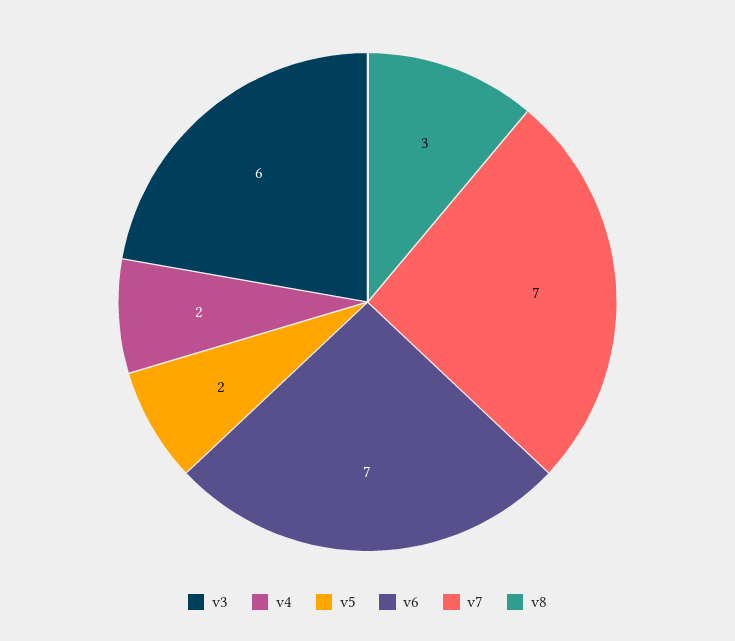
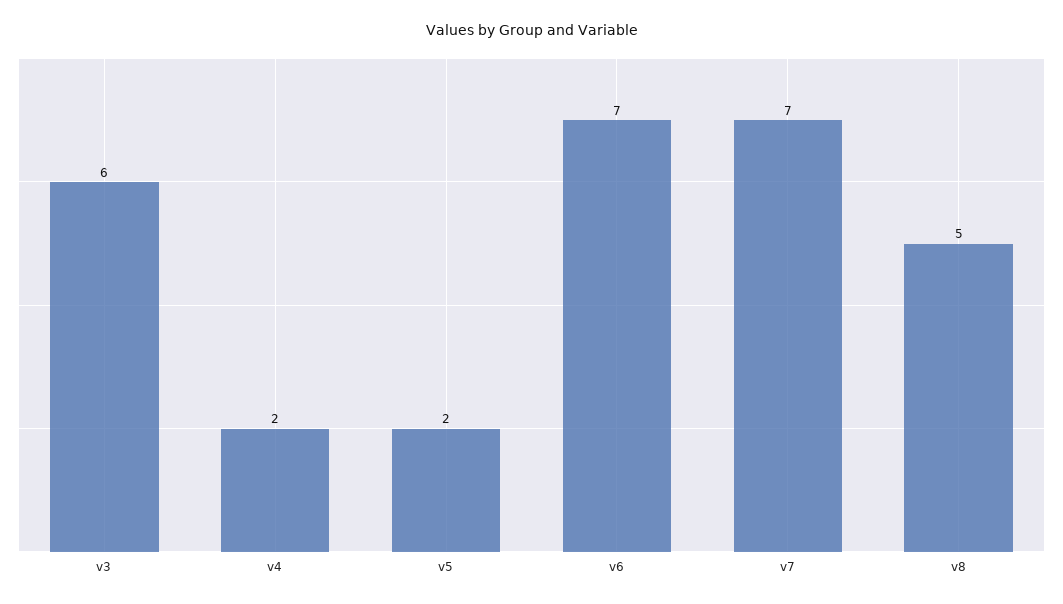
v8: 3 -> 5

